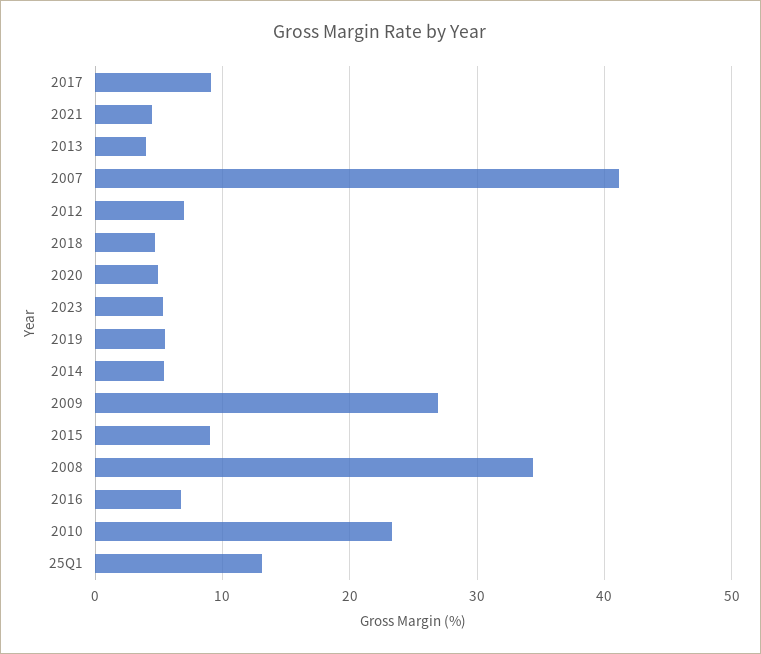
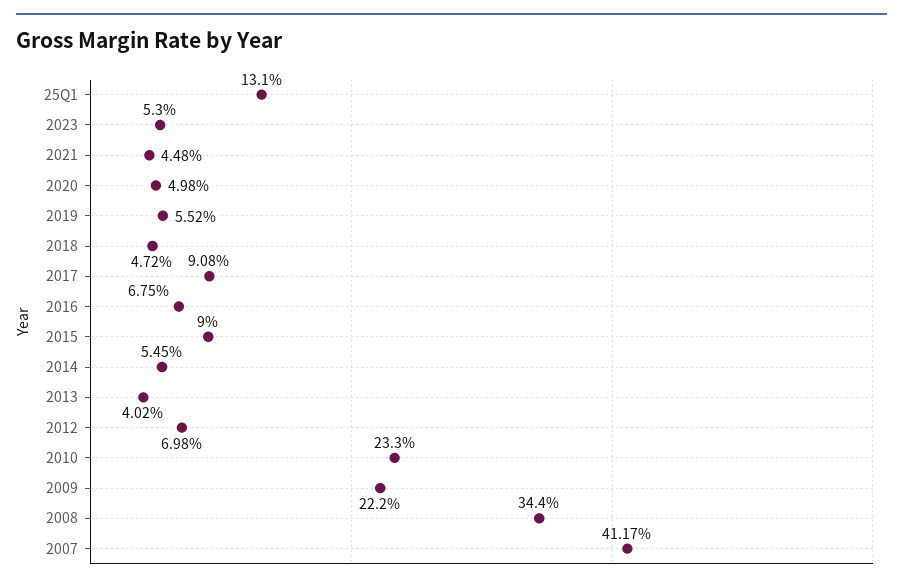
2009: 27 -> 22.2

